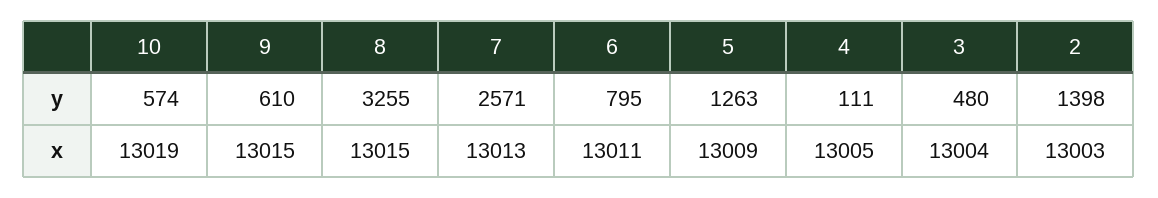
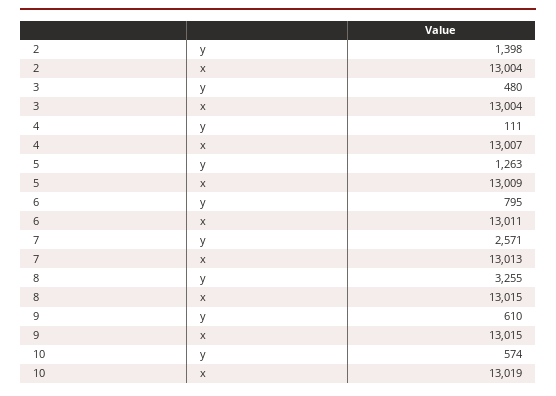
4, x: 13005 -> 13007
2, x: 13003 -> 13004

